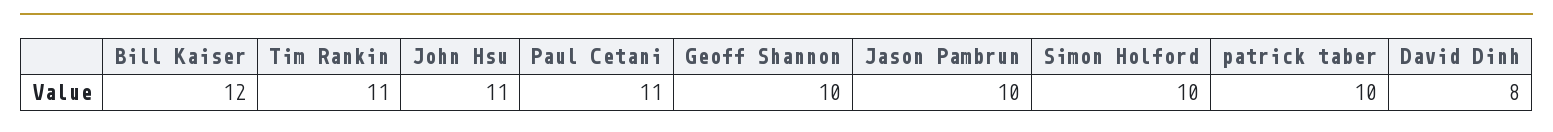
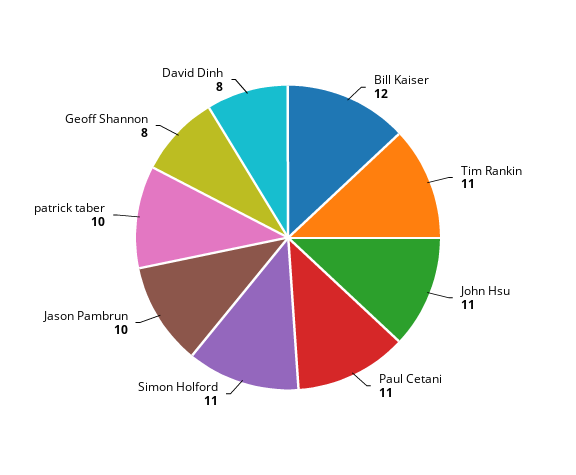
Geoff Shannon: 10 -> 8
Simon Holford: 10 -> 11

